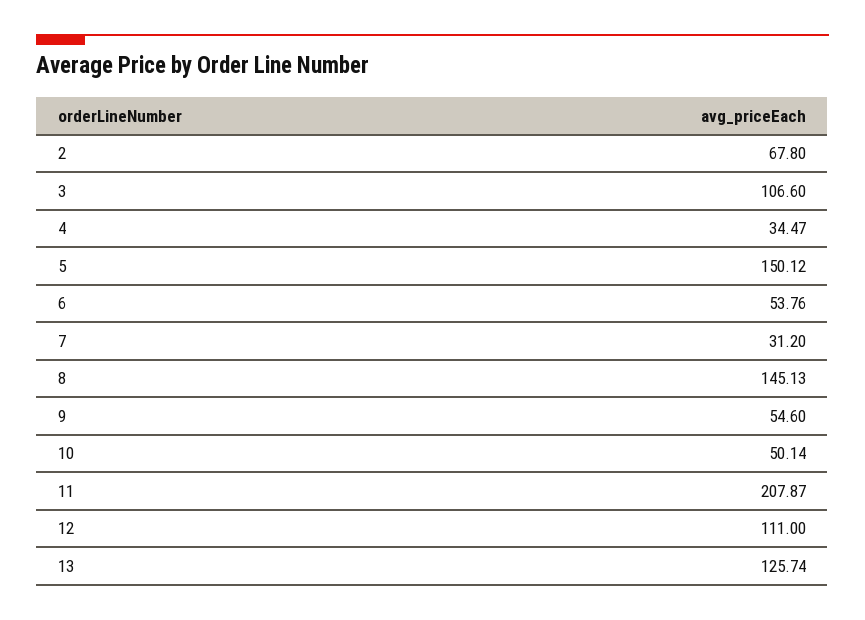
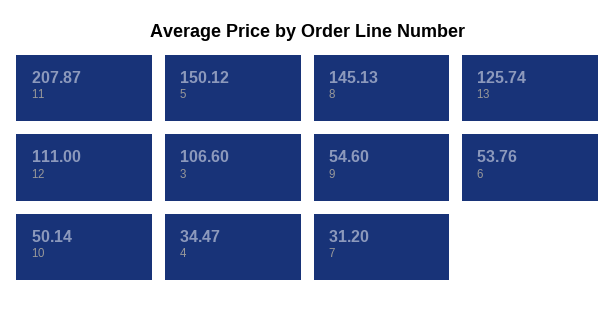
2: 67.8 -> none

